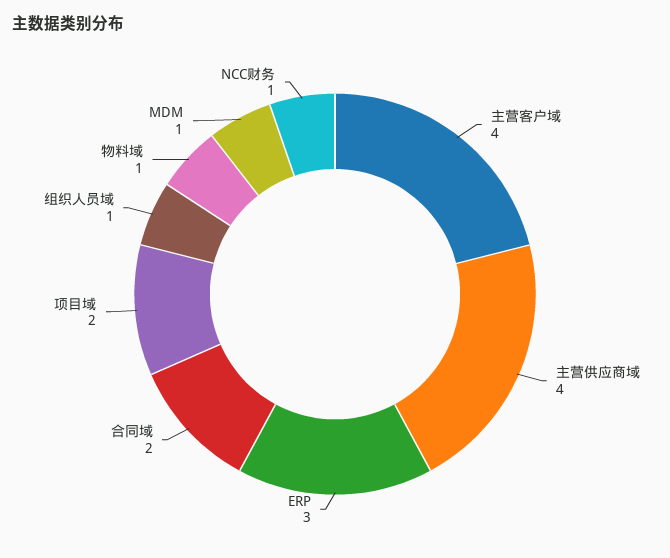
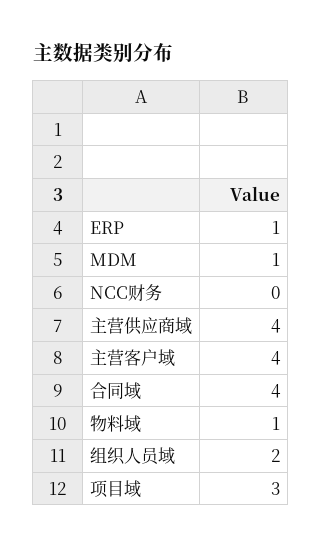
ERP: 3 -> 1
合同域: 2 -> 4
项目域: 2 -> 3
组织人员域: 1 -> 2
NCC财务: 1 -> 0

